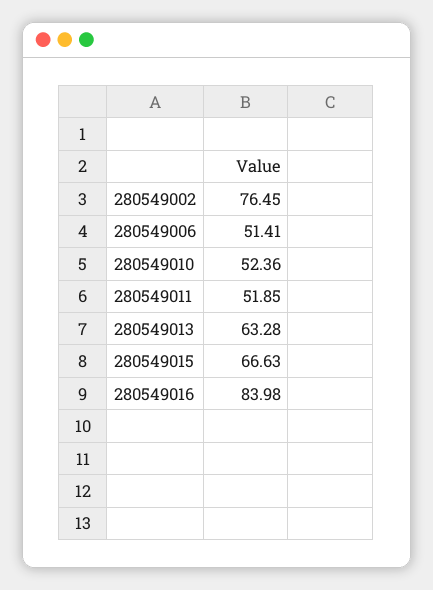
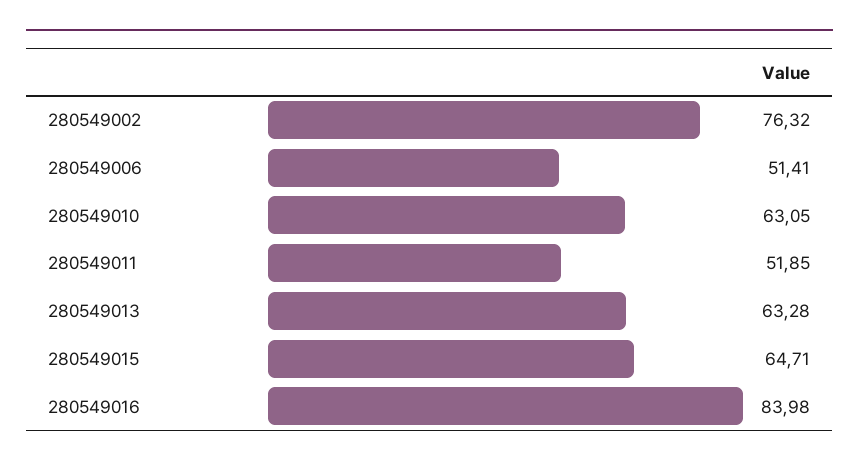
280549002: 76.45 -> 76.32
280549010: 52.36 -> 63.05
280549015: 66.63 -> 64.71

